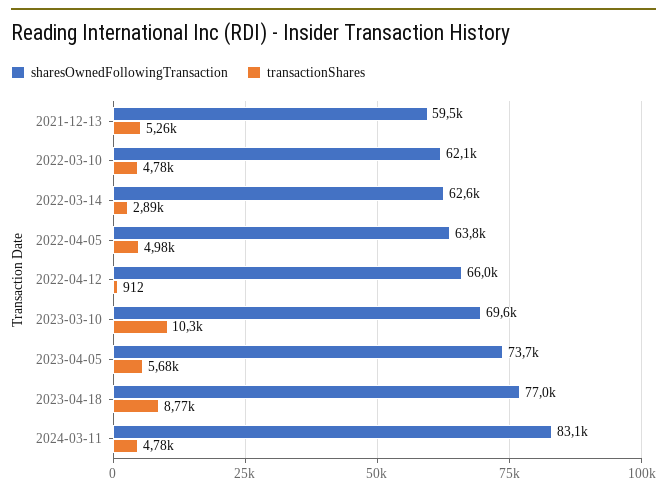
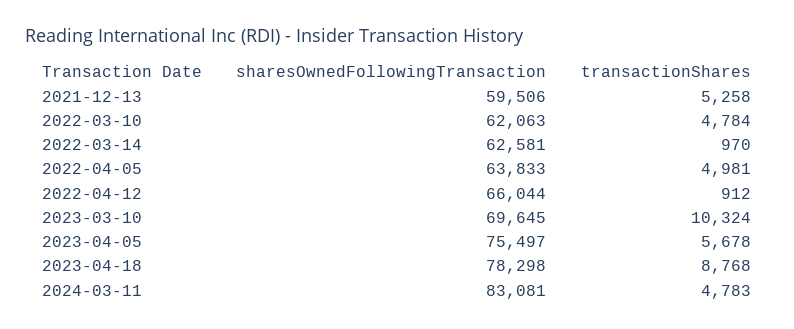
transactionShares, 2022-03-14: 2890 -> 970
sharesOwnedFollowingTransaction, 2023-04-05: 73700 -> 75497
sharesOwnedFollowingTransaction, 2023-04-18: 77000 -> 78298

